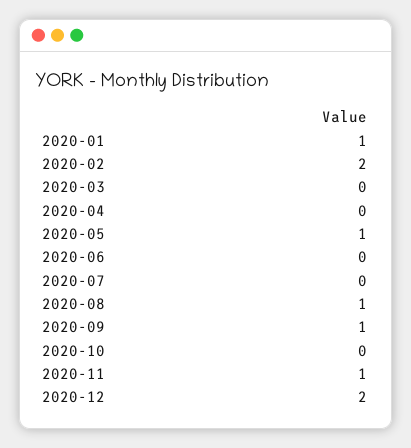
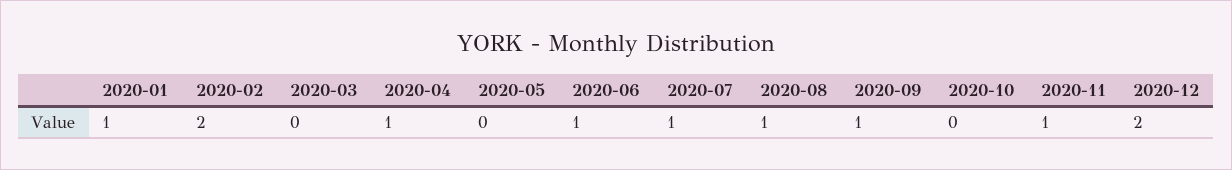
2020-04: 0 -> 1
2020-05: 1 -> 0
2020-06: 0 -> 1
2020-07: 0 -> 1

